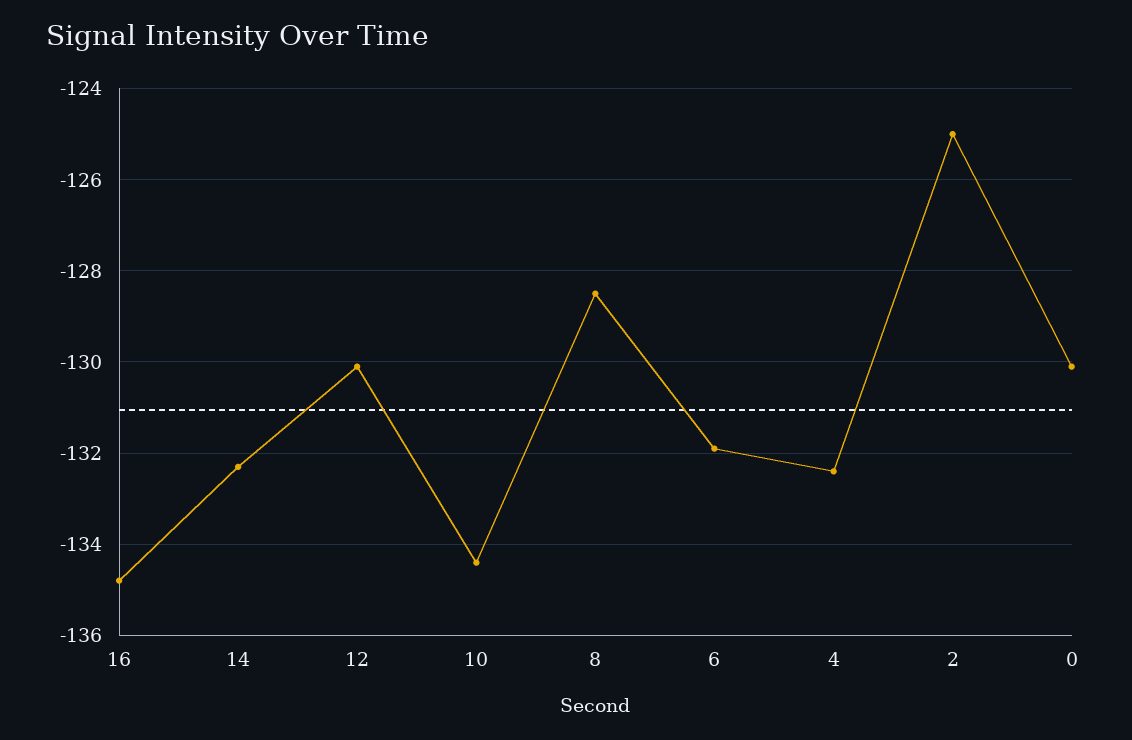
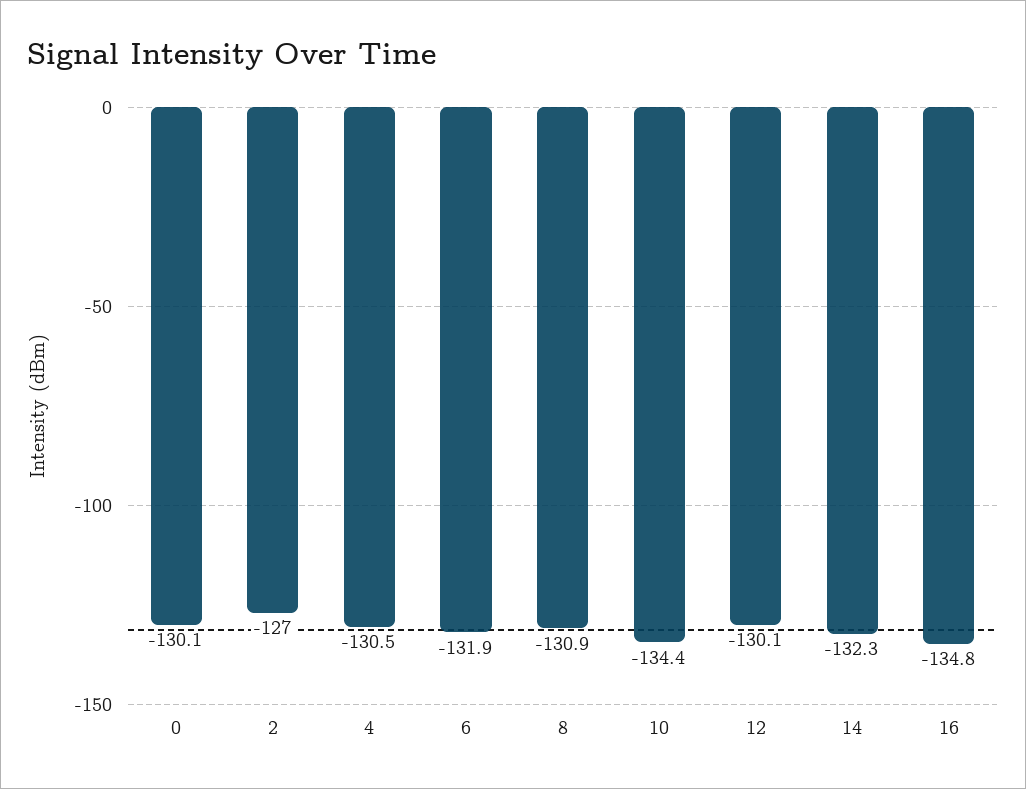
8: -128.5 -> -130.9
4: -132.5 -> -130.5
2: -125 -> -127

